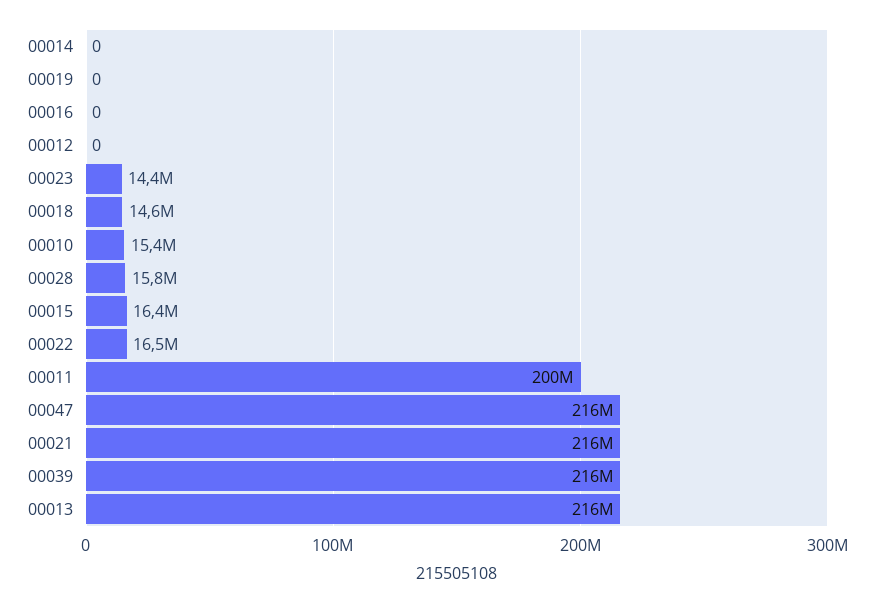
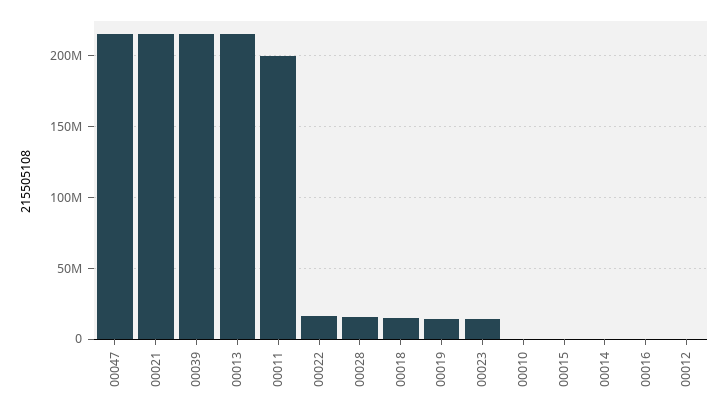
00019: 0 -> 15000000
00010: 15400000 -> 0
00015: 16400000 -> 0

